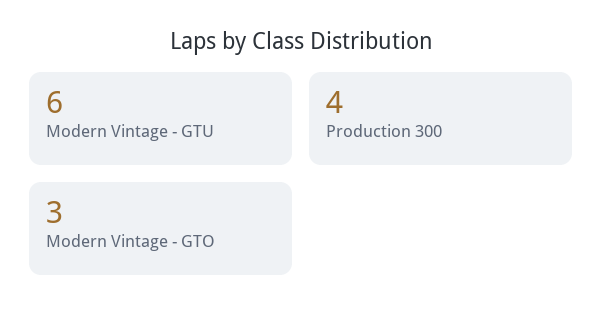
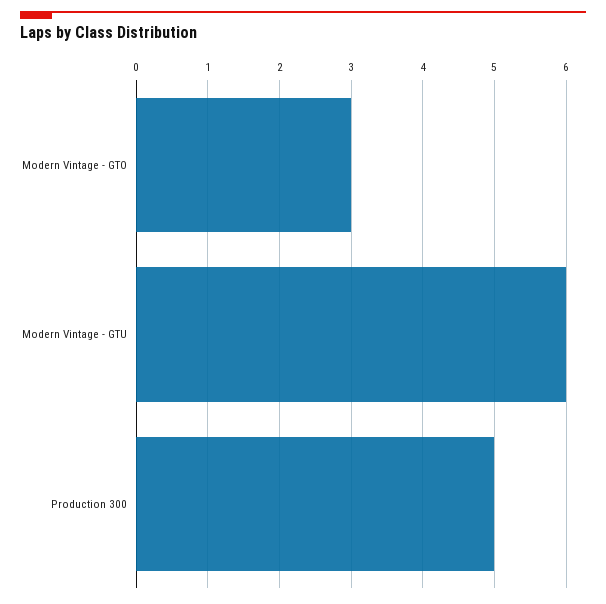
Production 300: 4 -> 5

